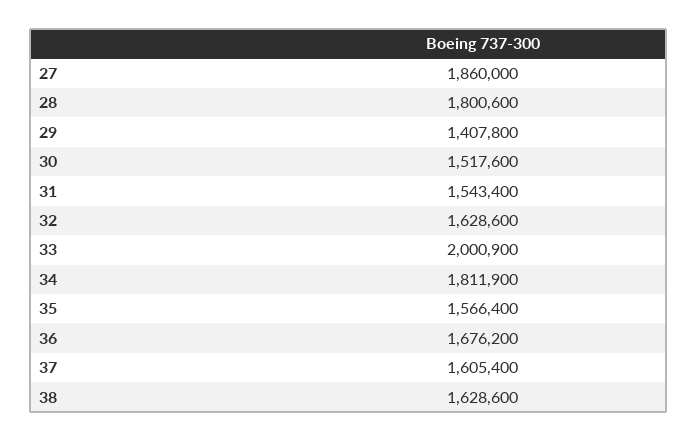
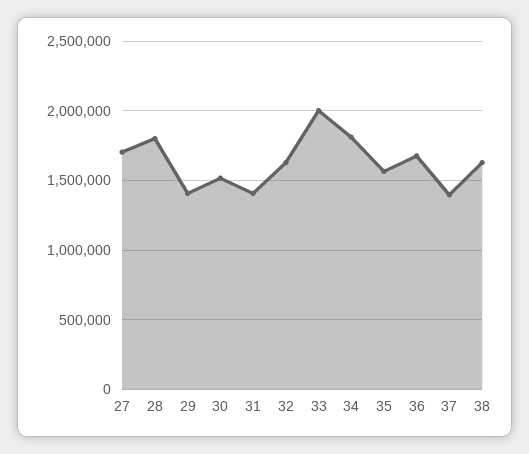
27: 1860000 -> 1700000
31: 1543400 -> 1400000
37: 1605400 -> 1400000

